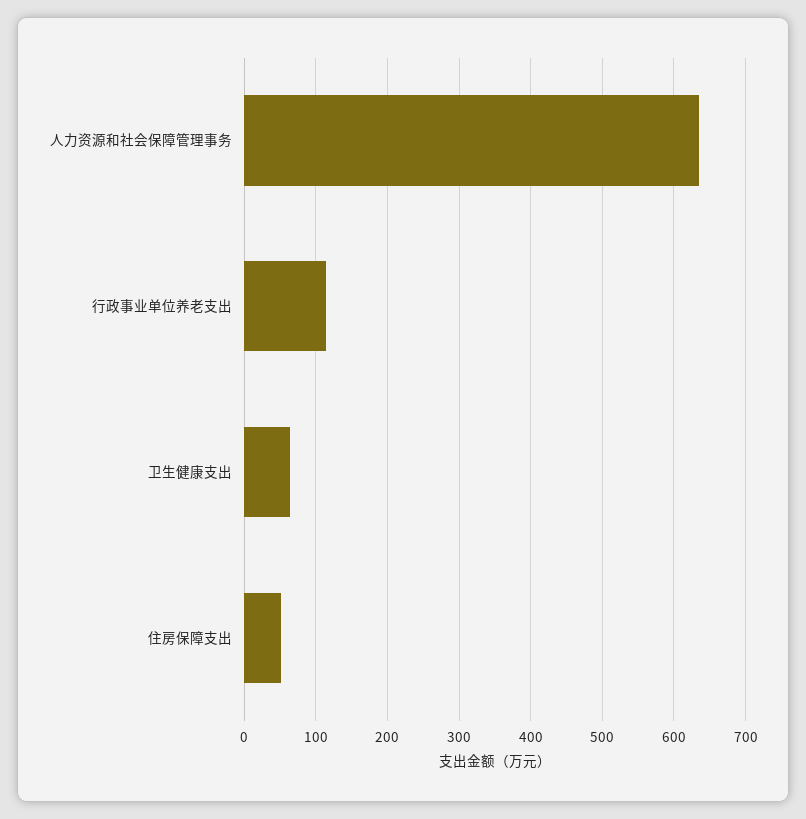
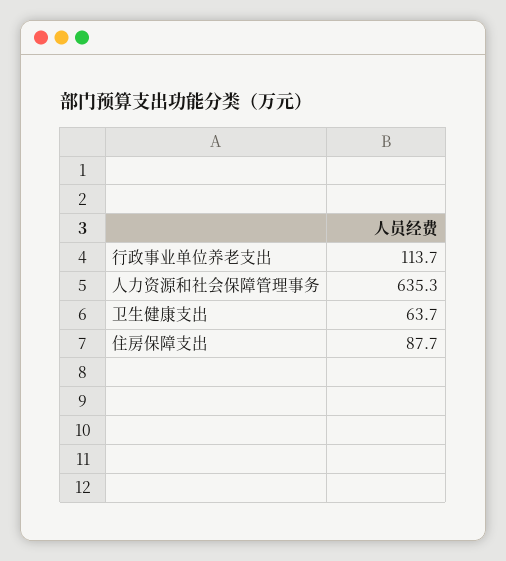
住房保障支出: 50 -> 87.7

